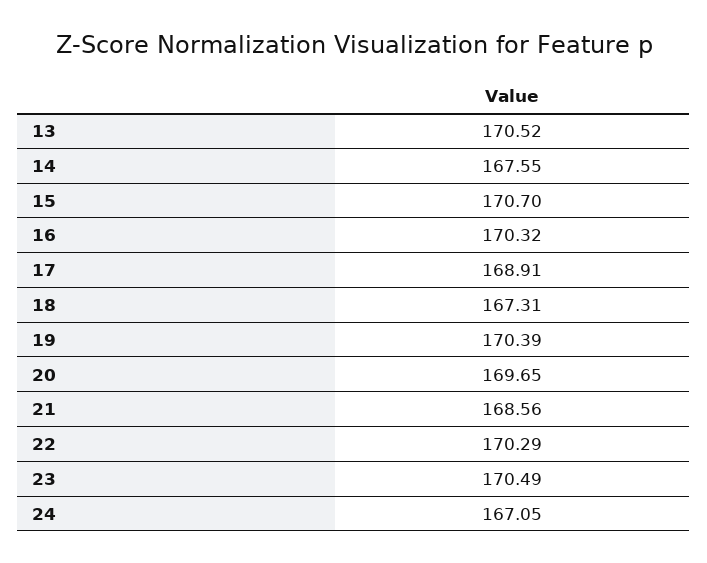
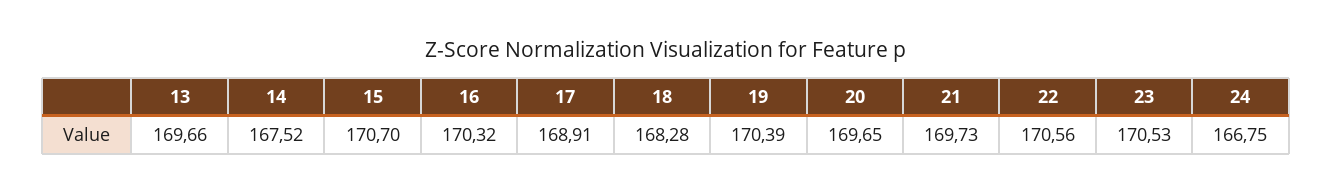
13: 170.52 -> 169.66
14: 167.55 -> 167.52
18: 167.31 -> 168.28
21: 168.56 -> 169.73
22: 170.29 -> 170.56
23: 170.49 -> 170.53
24: 167.05 -> 166.75

